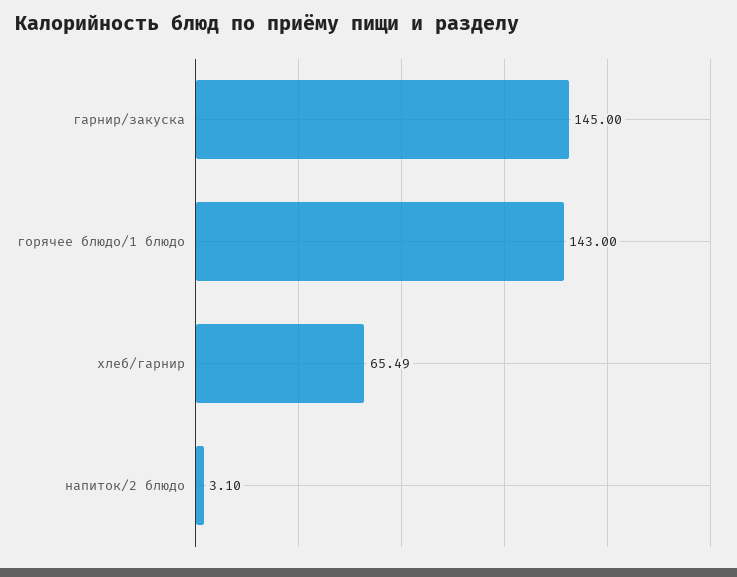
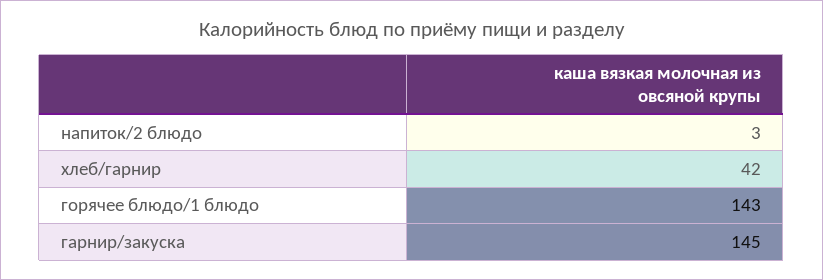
хлеб/гарнир: 65.49 -> 42
напиток/2 блюдо: 3.1 -> 3

